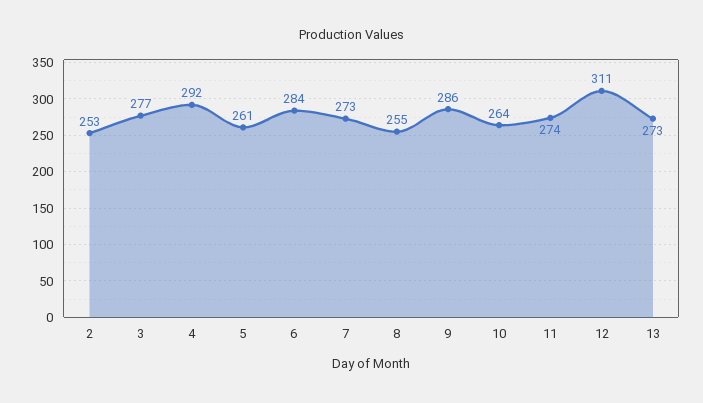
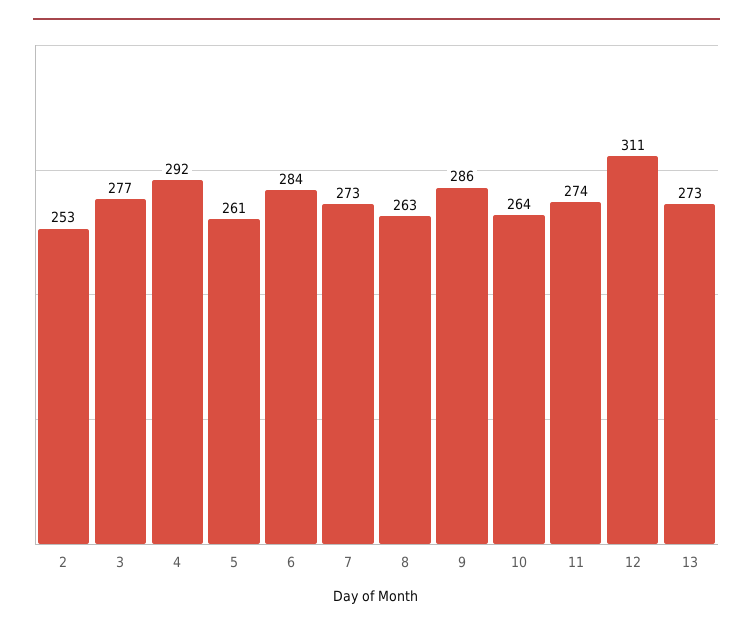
8: 255 -> 263

